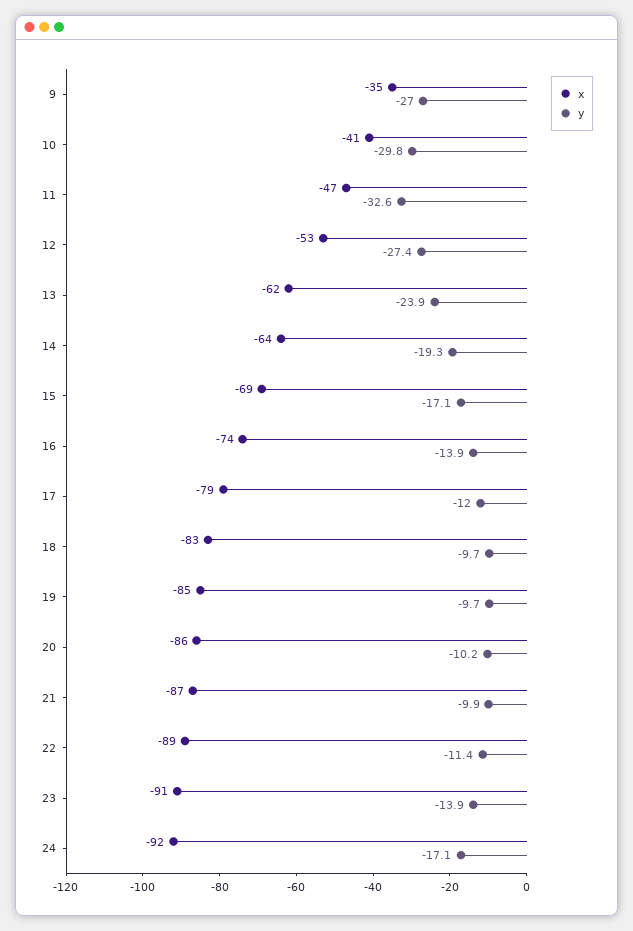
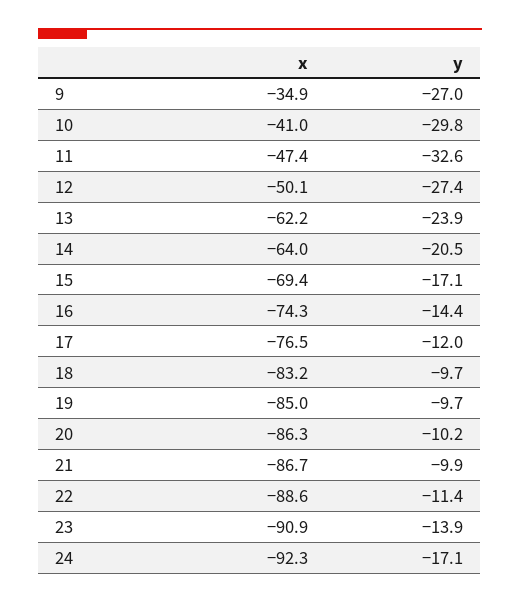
x, 12: -53 -> -50.1
y, 14: -19.3 -> -20.5
y, 16: -13.9 -> -14.4
x, 17: -79 -> -76.5

